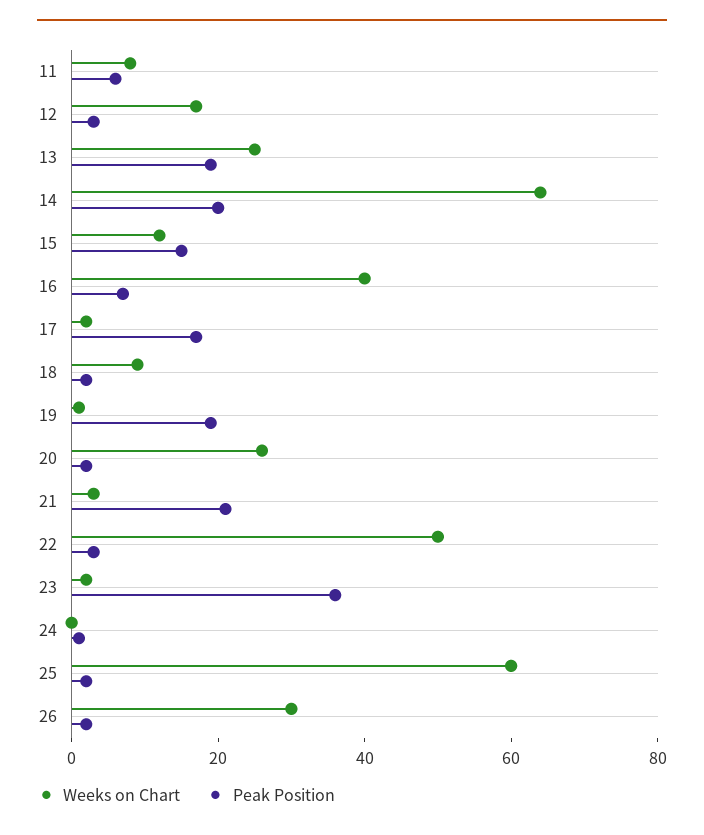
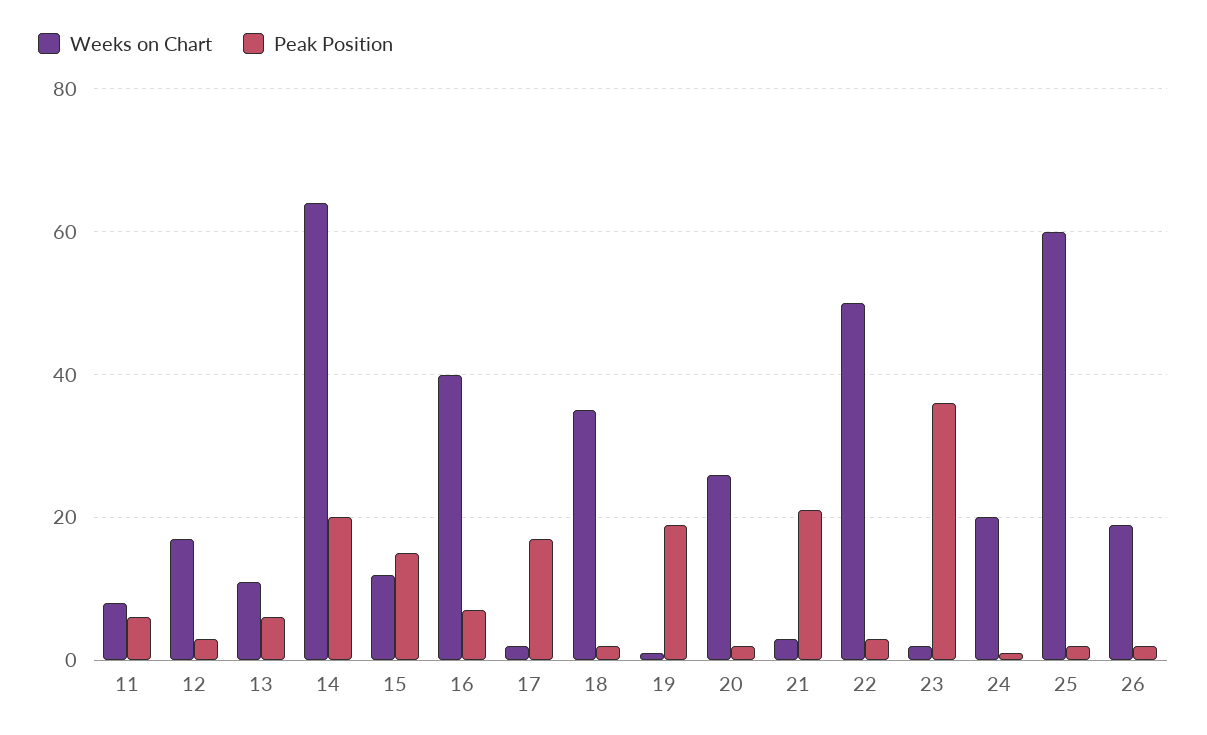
Weeks on Chart, 13: 25 -> 10
Peak Position, 13: 20 -> 5
Weeks on Chart, 18: 10 -> 35
Weeks on Chart, 24: 0 -> 20
Weeks on Chart, 26: 30 -> 20

